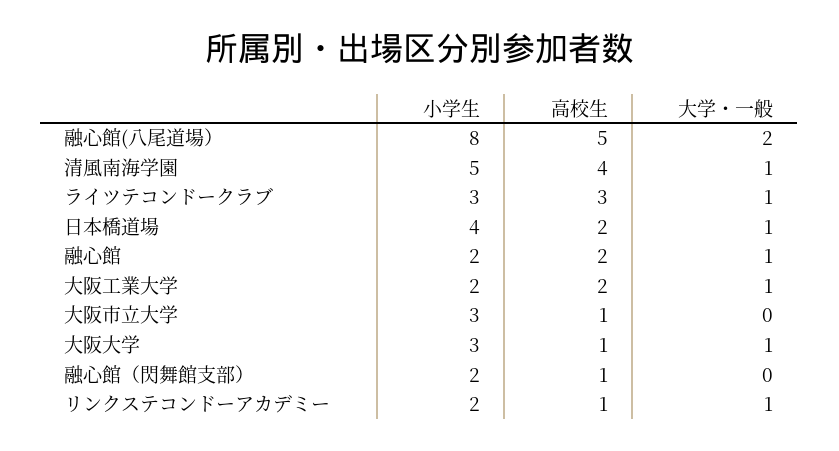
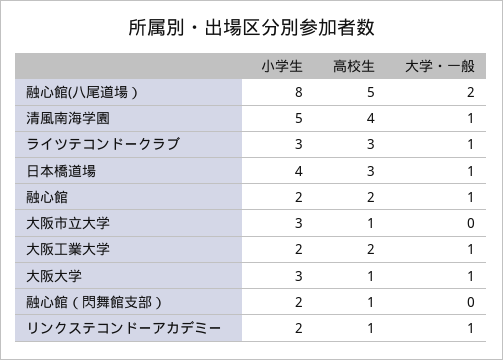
高校生, 日本橋道場: 2 -> 3

